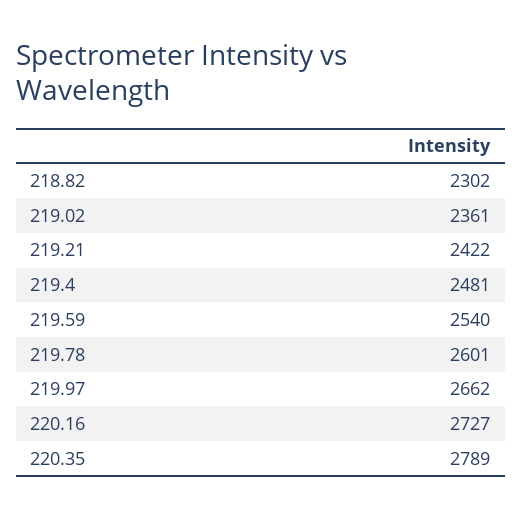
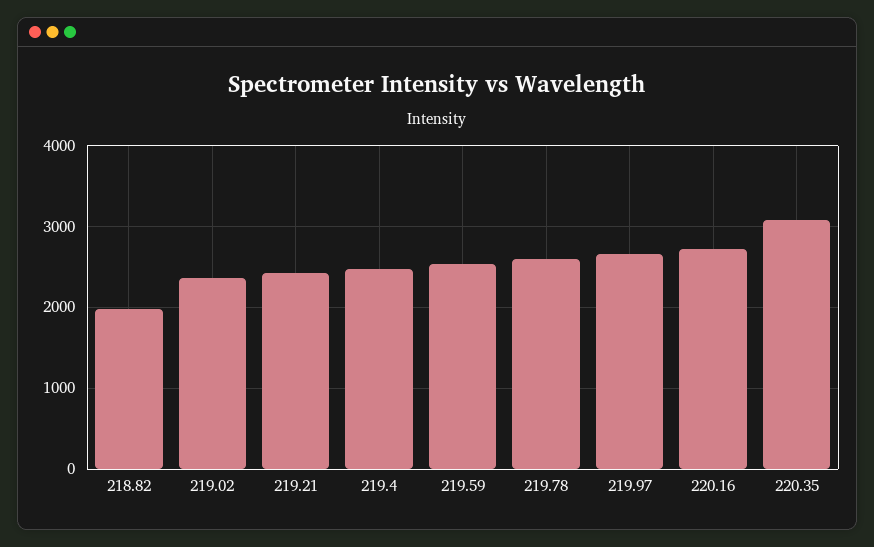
218.82: 2302 -> 2000
220.35: 2789 -> 3100

